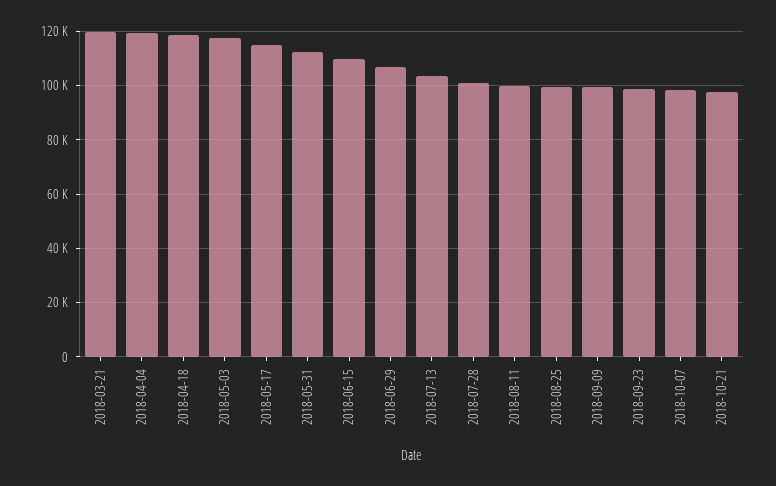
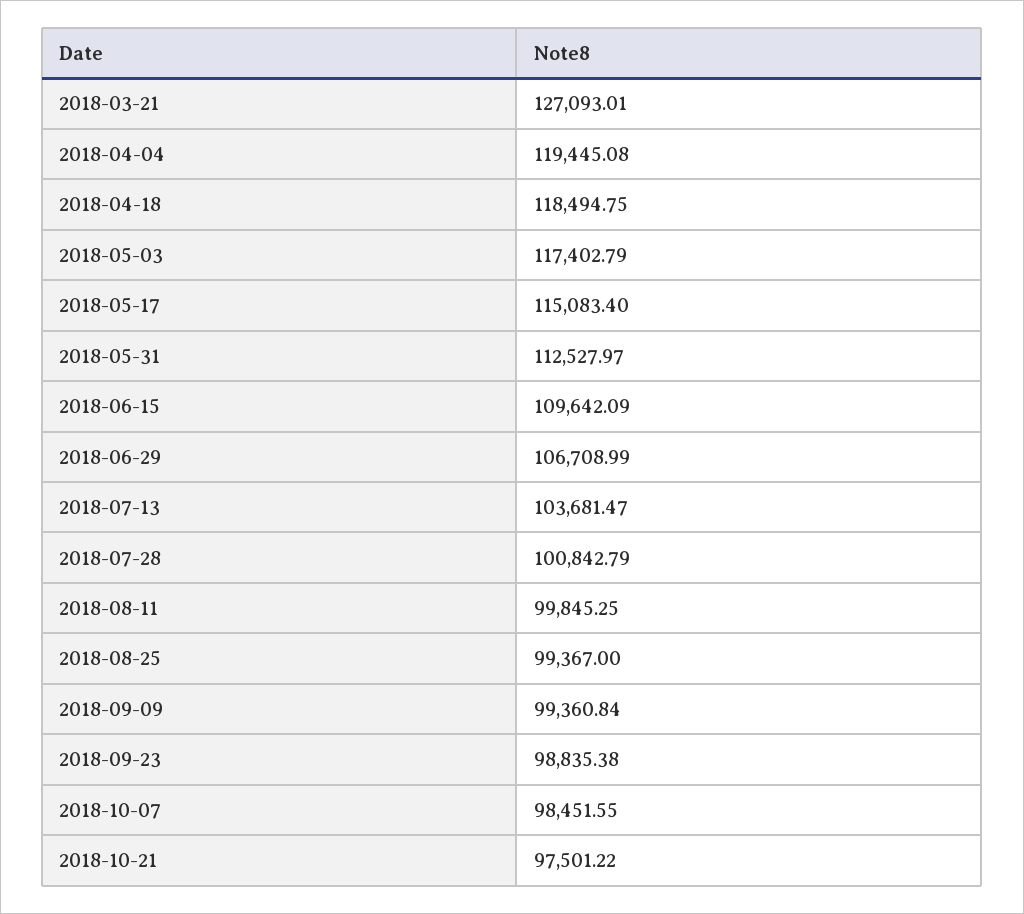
2018-03-21: 120000 -> 127093.01

